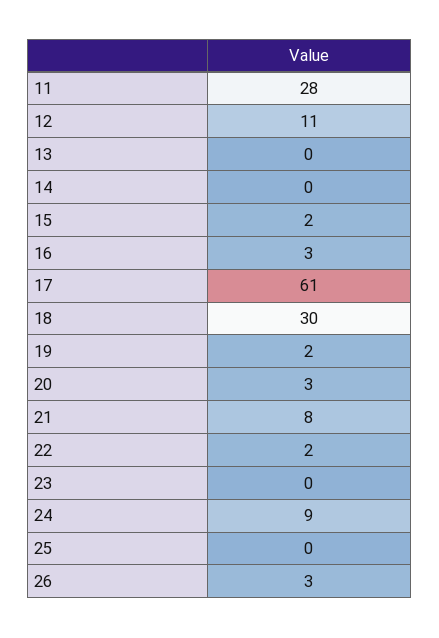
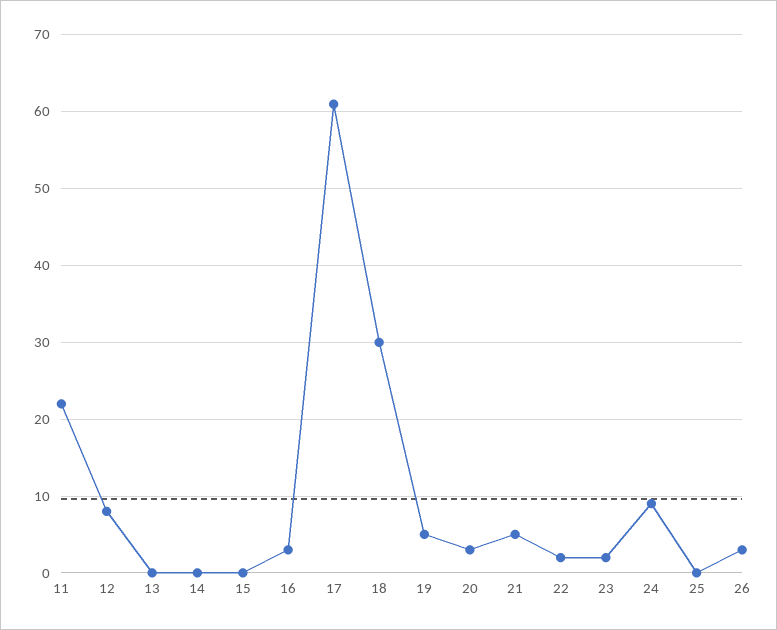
11: 28 -> 22
12: 11 -> 8
15: 2 -> 0
19: 2 -> 5
21: 8 -> 5
23: 0 -> 2

